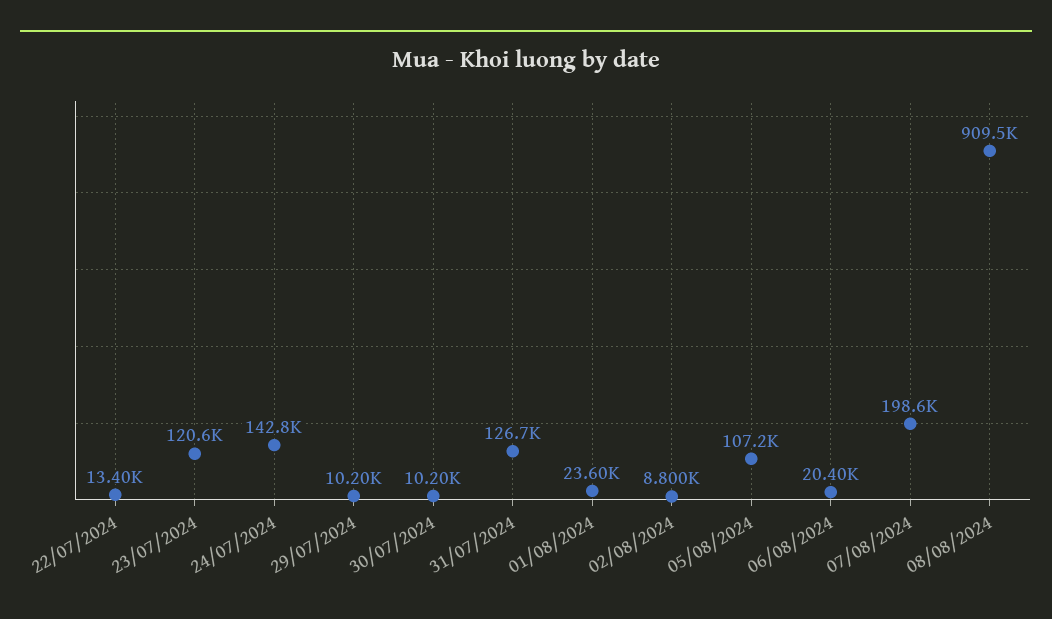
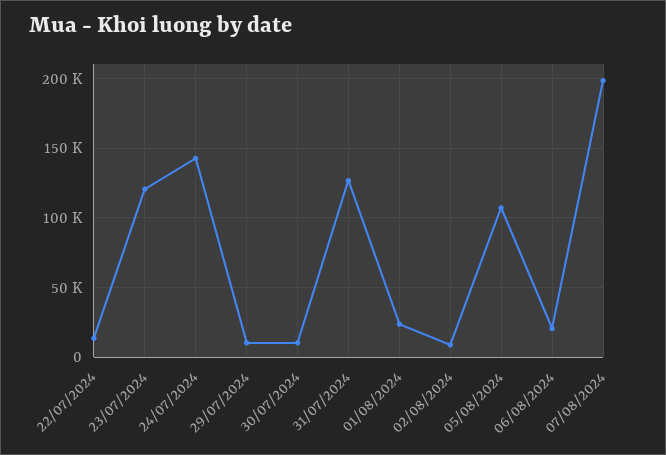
08/08/2024: 909500 -> none

